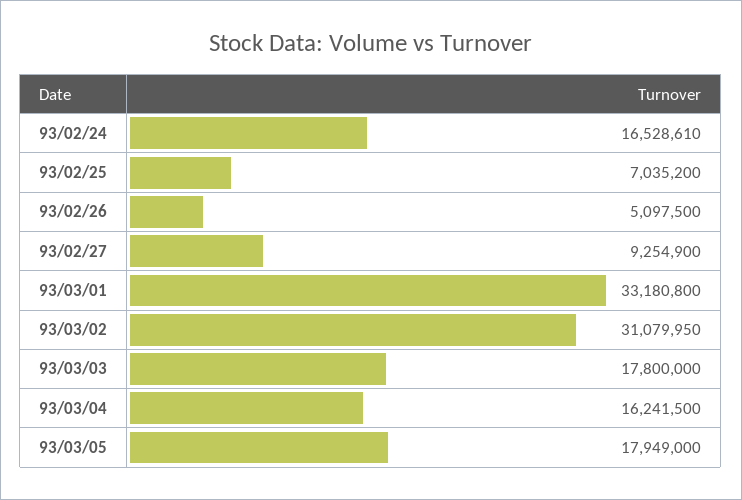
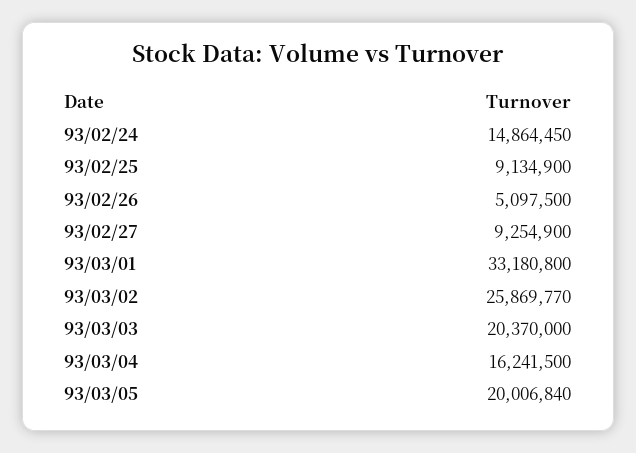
93/02/24: 16528610 -> 14864450
93/02/25: 7035200 -> 9134900
93/03/02: 31079950 -> 25869770
93/03/03: 17800000 -> 20370000
93/03/05: 17949000 -> 20006840

